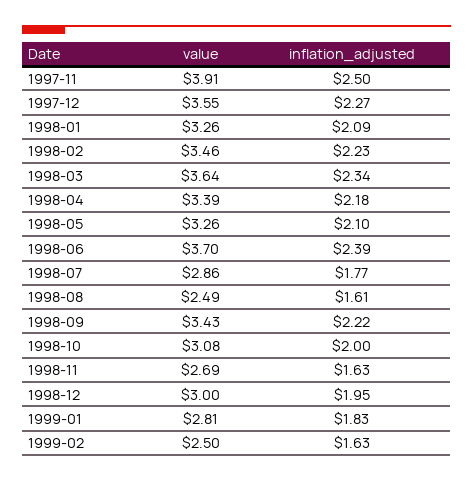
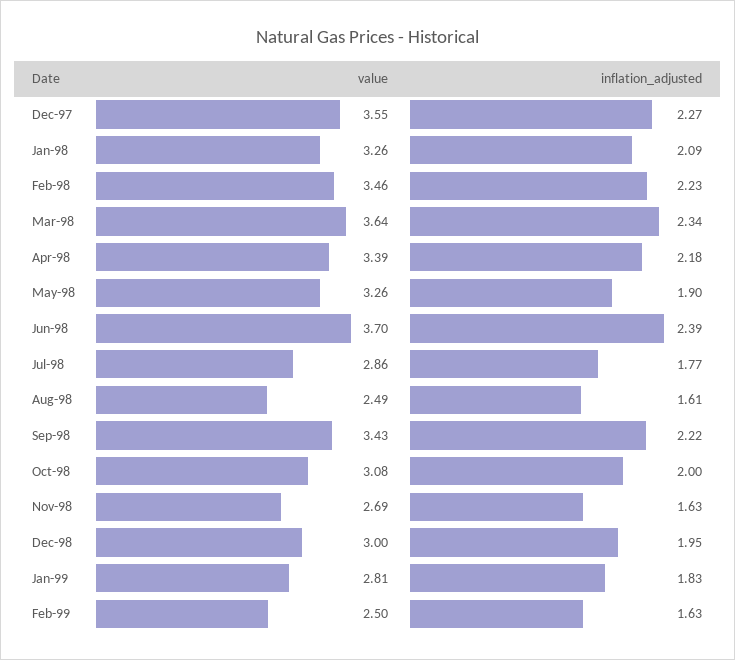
value, 1997-11: 3.91 -> none
inflation_adjusted, 1997-11: 2.5 -> none
inflation_adjusted, 1998-05: 2.1 -> 1.9

